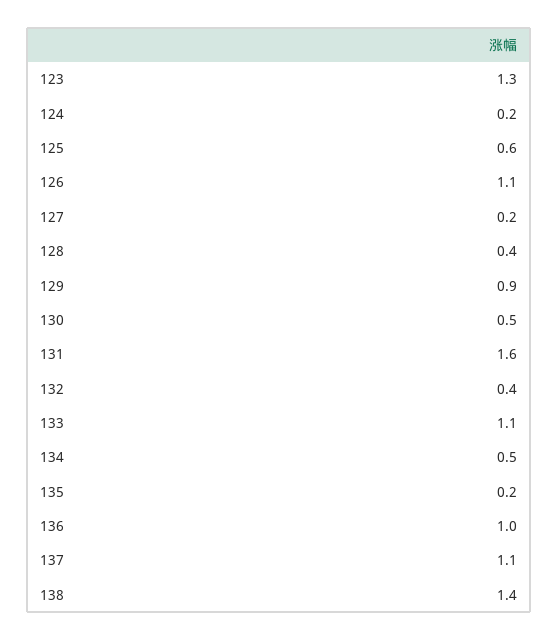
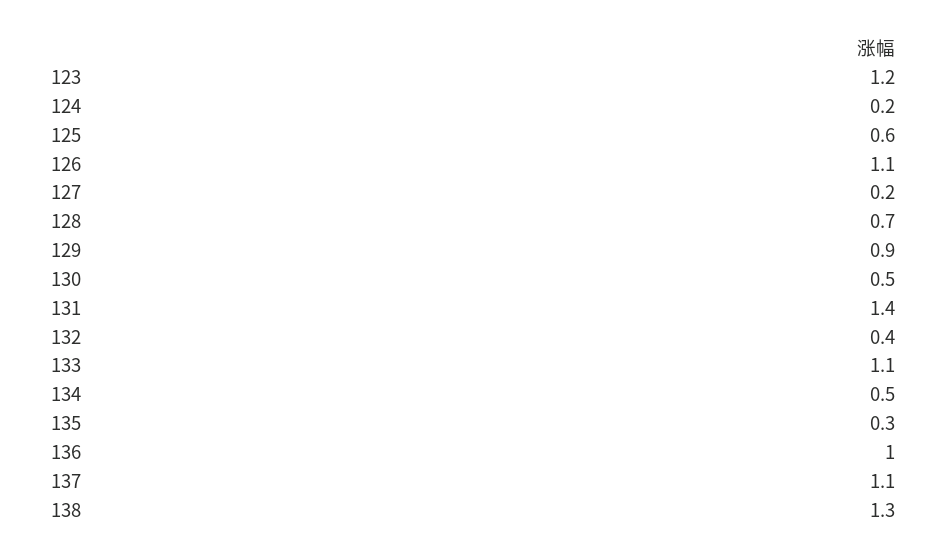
123: 1.3 -> 1.2
128: 0.4 -> 0.7
131: 1.6 -> 1.4
135: 0.2 -> 0.3
138: 1.4 -> 1.3

